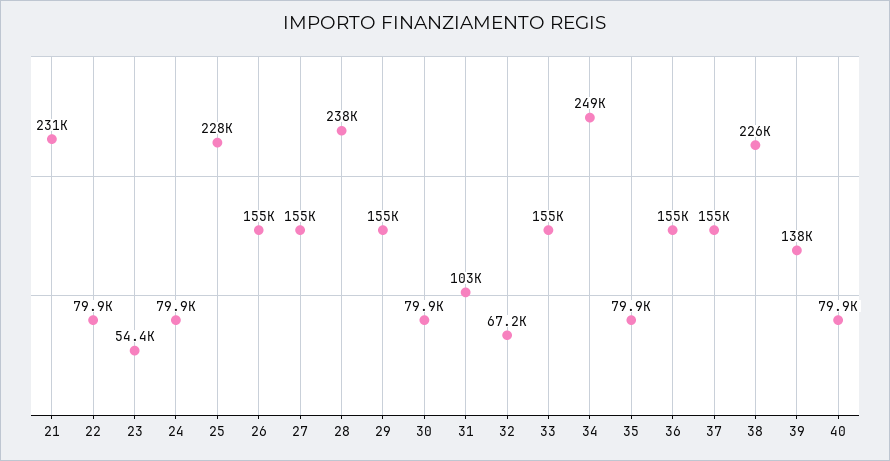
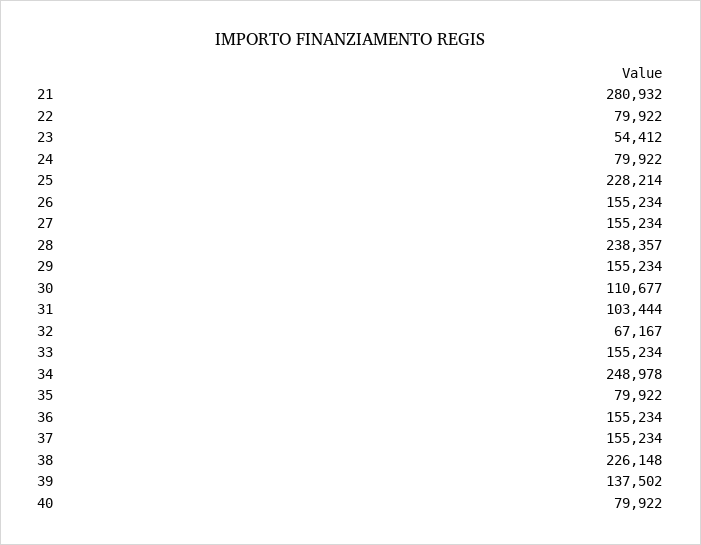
21: 231000 -> 280932
30: 79900 -> 110677

